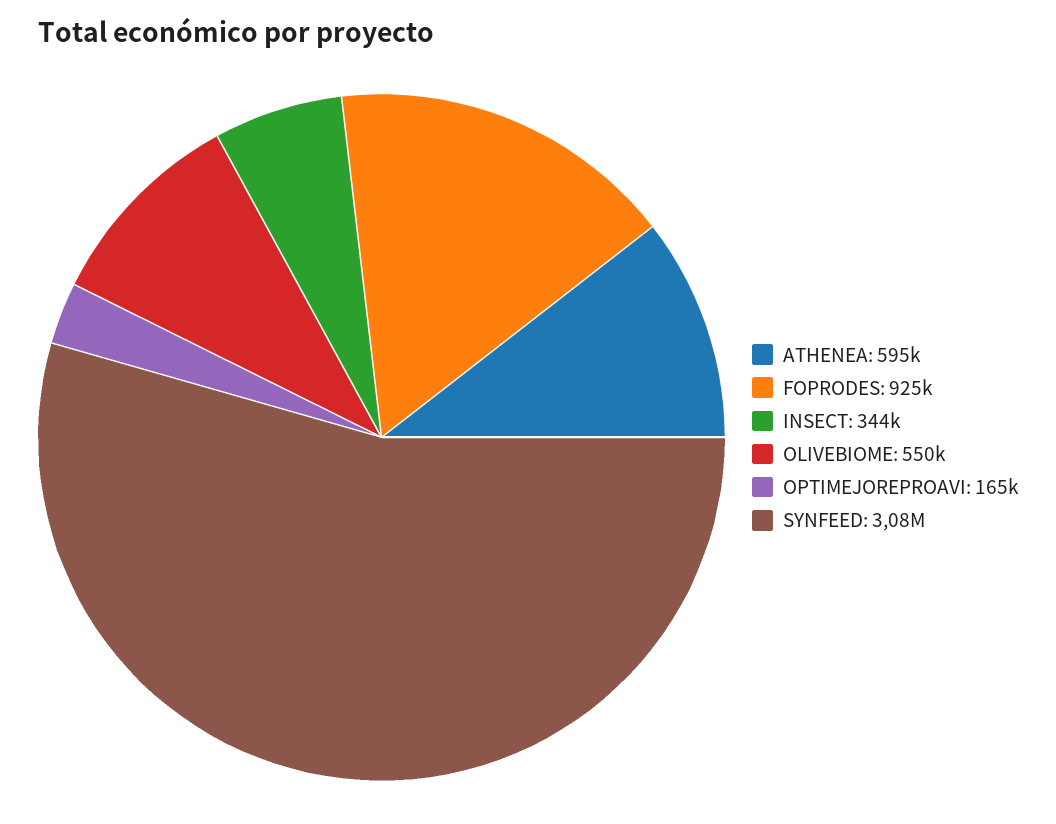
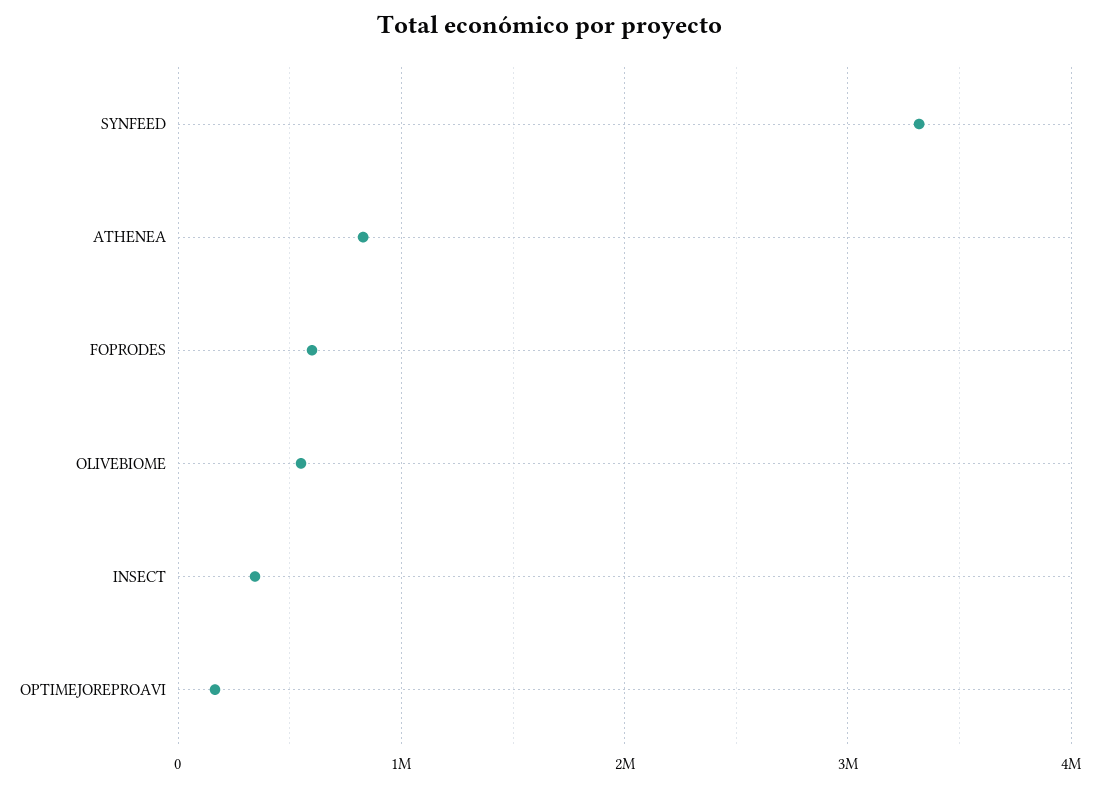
ATHENEA: 595000 -> 800000
FOPRODES: 925000 -> 600000
SYNFEED: 3080000 -> 3300000

